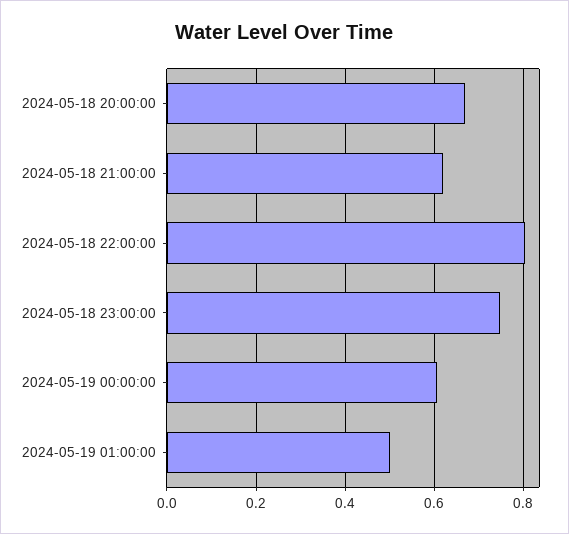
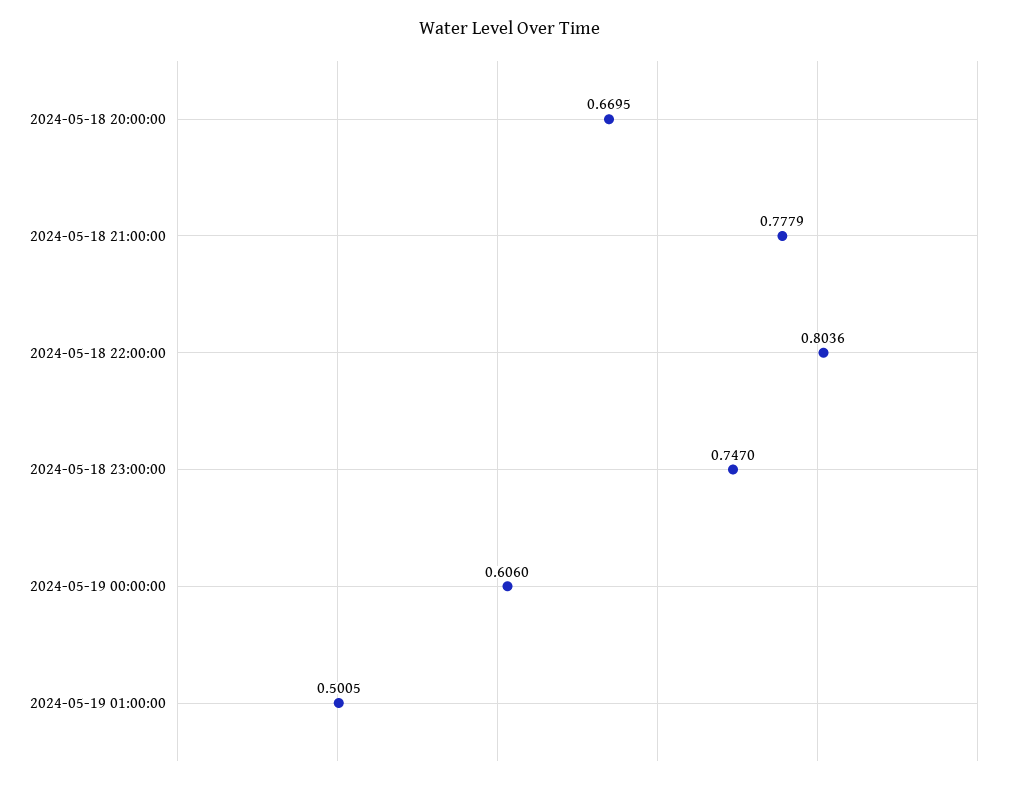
2024-05-18 21:00:00: 0.62 -> 0.7779

